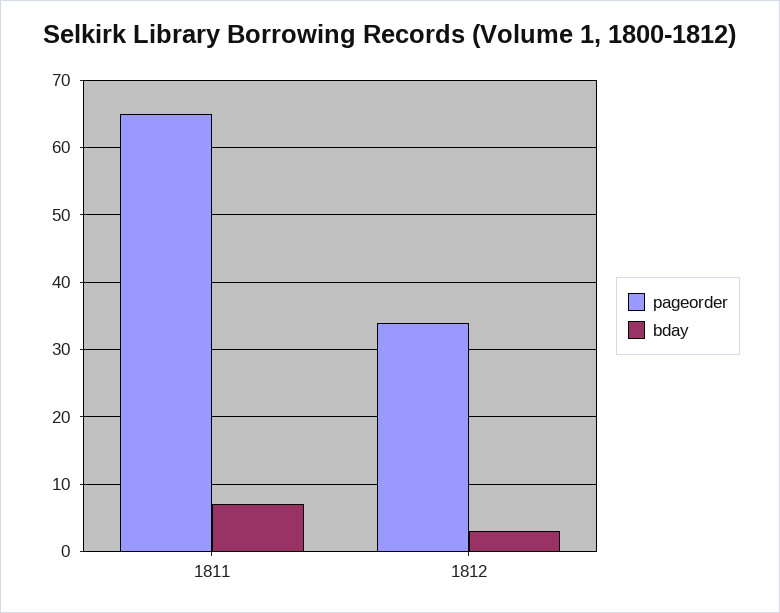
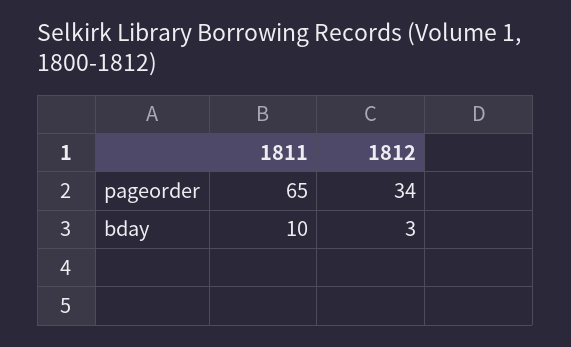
bday, 1811: 7 -> 10

